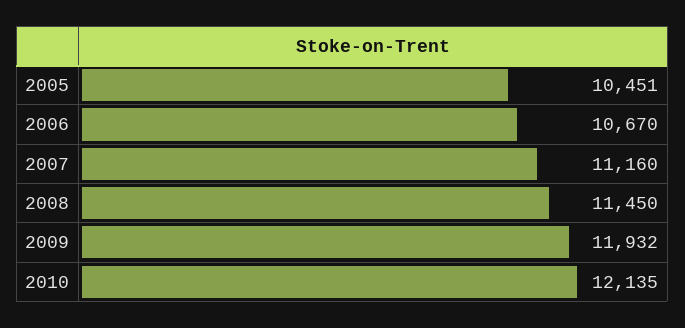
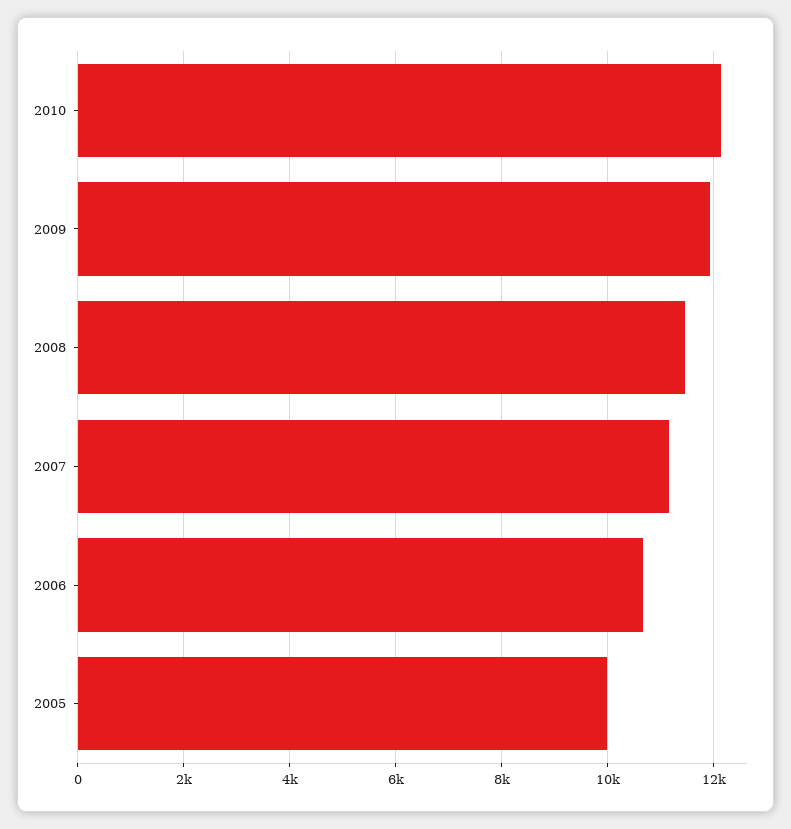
2005: 10451 -> 10000

